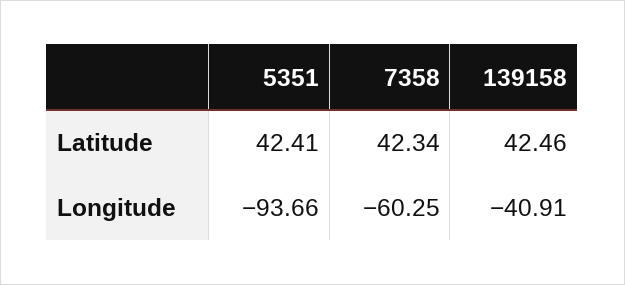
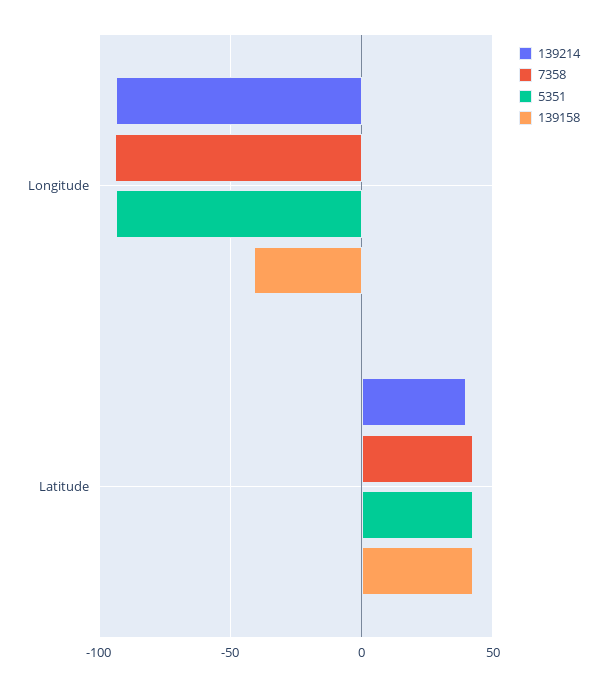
7358, Longitude: -60.25 -> -95
139214, Longitude: none -> -95
139214, Latitude: none -> 40

